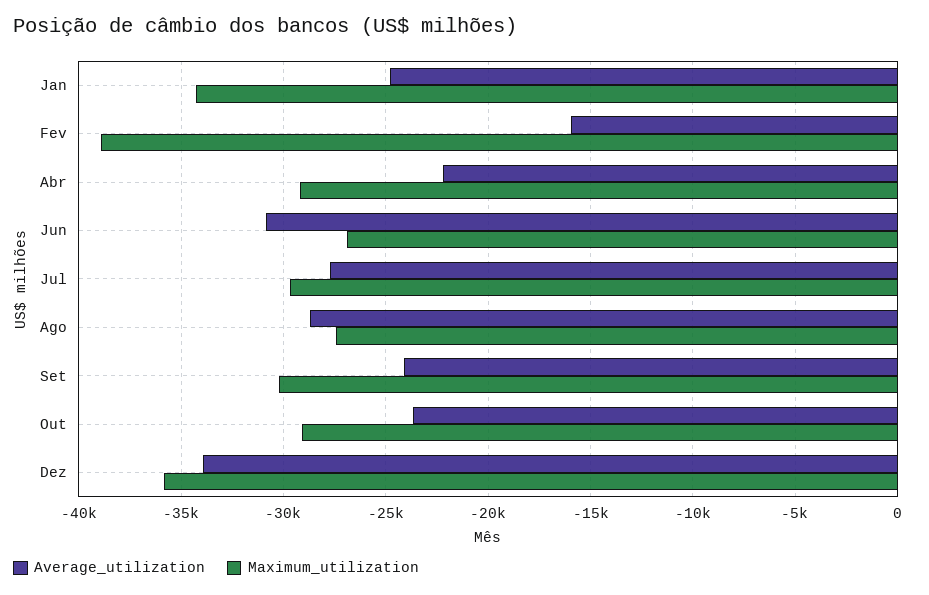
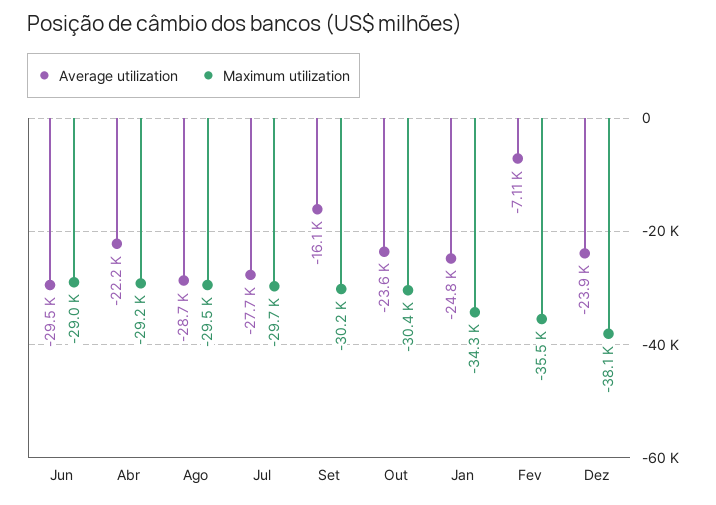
Average_utilization, Fev: -16000 -> -7110
Maximum_utilization, Fev: -39000 -> -35500
Average_utilization, Jun: -31000 -> -29500
Maximum_utilization, Jun: -27000 -> -29000
Maximum_utilization, Ago: -27500 -> -29500
Average_utilization, Set: -24000 -> -16100
Maximum_utilization, Out: -29000 -> -30400
Average_utilization, Dez: -34000 -> -23900
Maximum_utilization, Dez: -36000 -> -38100

